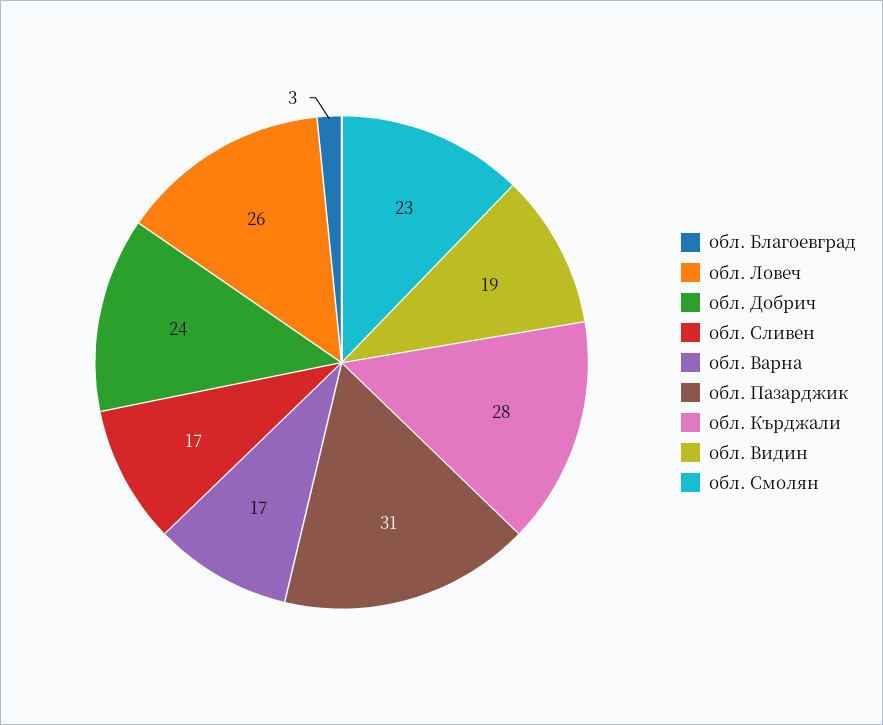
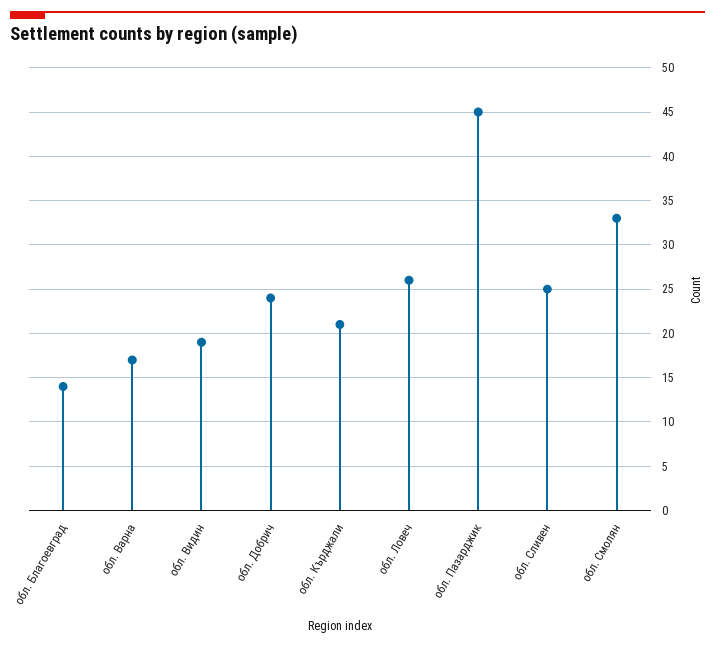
обл. Благоевград: 3 -> 14
обл. Сливен: 17 -> 25
обл. Пазарджик: 31 -> 45
обл. Кърджали: 28 -> 21
обл. Смолян: 23 -> 33

